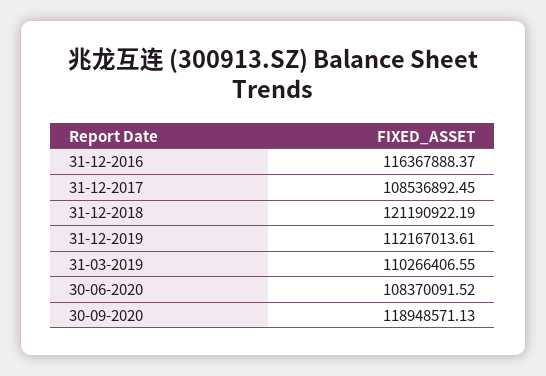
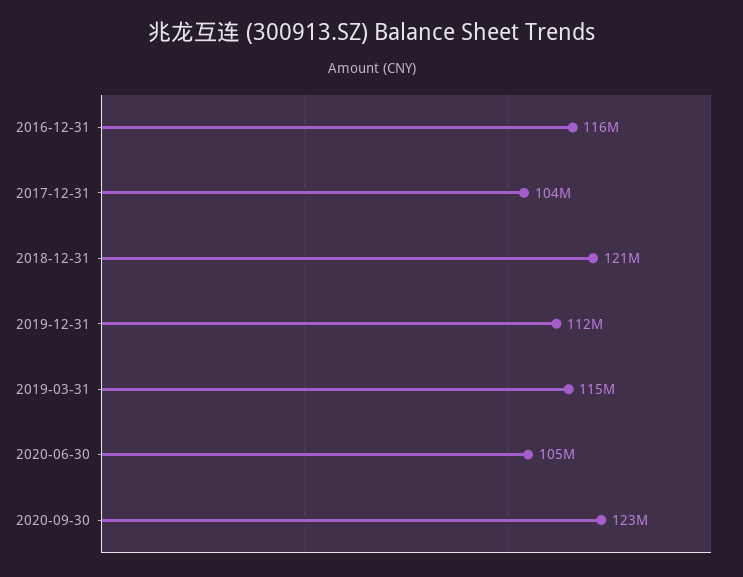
31-12-2017: 108536892.45 -> 104000000
31-03-2019: 110266406.55 -> 115000000
30-06-2020: 108370091.52 -> 105000000
30-09-2020: 118948571.13 -> 123000000

